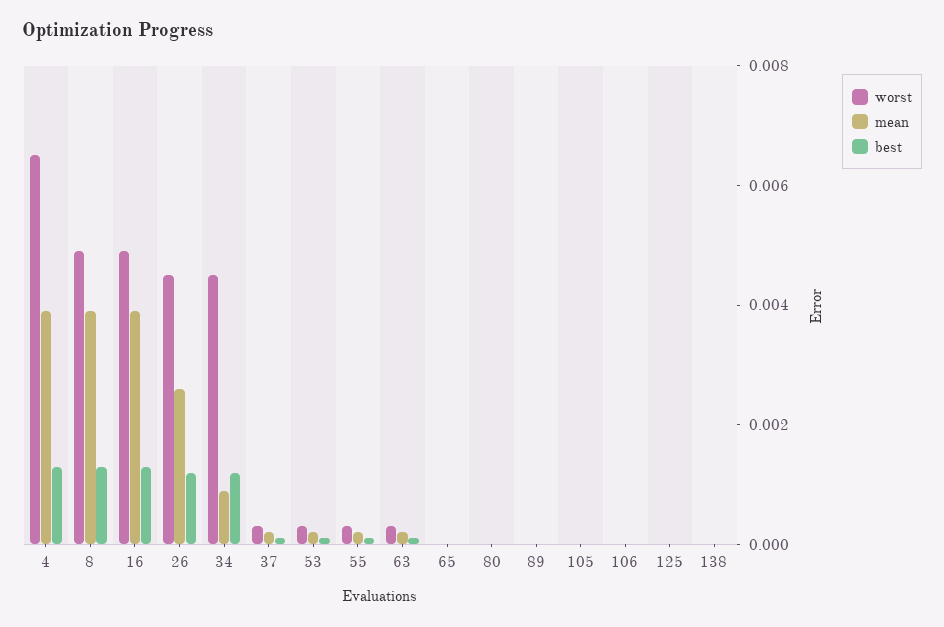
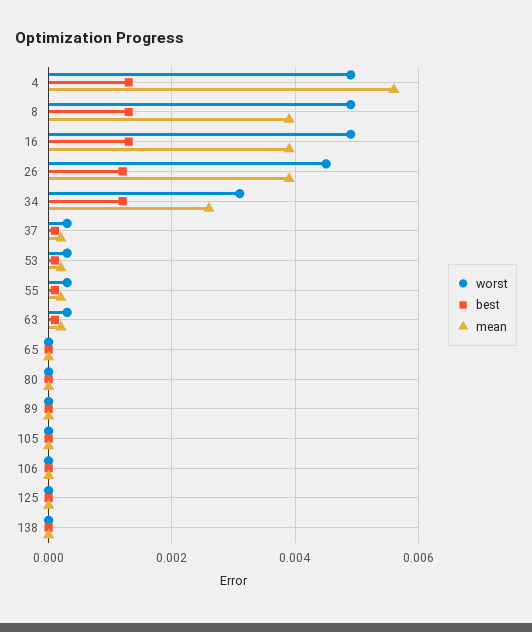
worst, 4: 0.0065 -> 0.005
mean, 4: 0.004 -> 0.0055
mean, 26: 0.0025 -> 0.004
worst, 34: 0.0045 -> 0.003
mean, 34: 0.001 -> 0.0025

